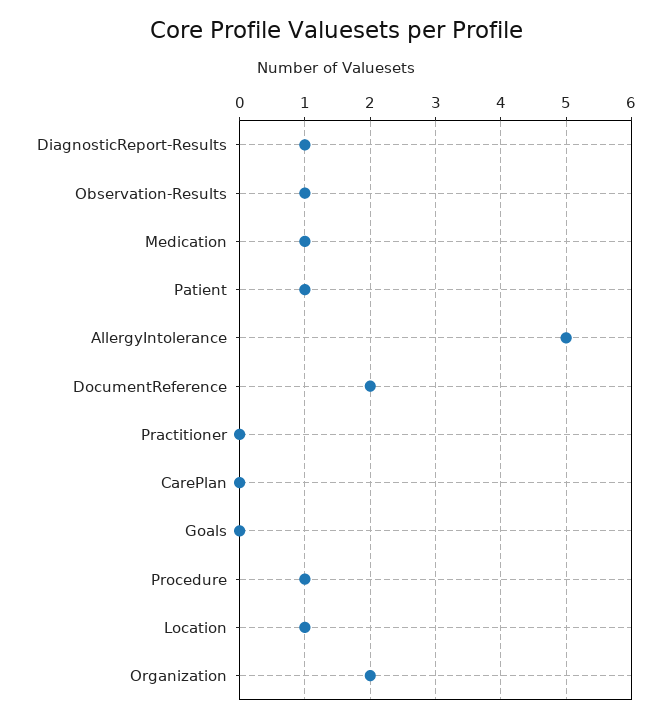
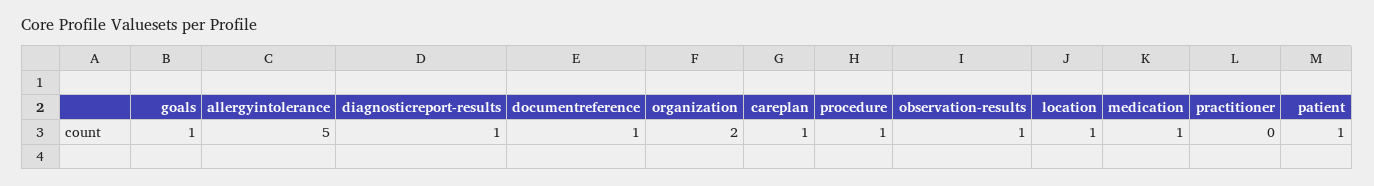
DocumentReference: 2 -> 1
CarePlan: 0 -> 1
Goals: 0 -> 1

